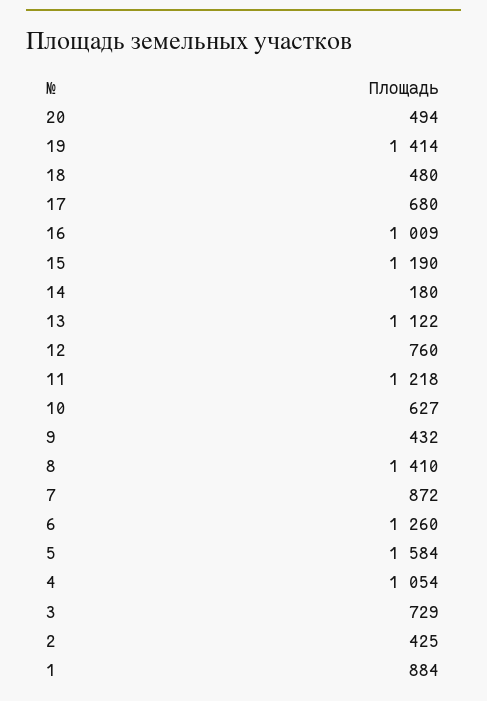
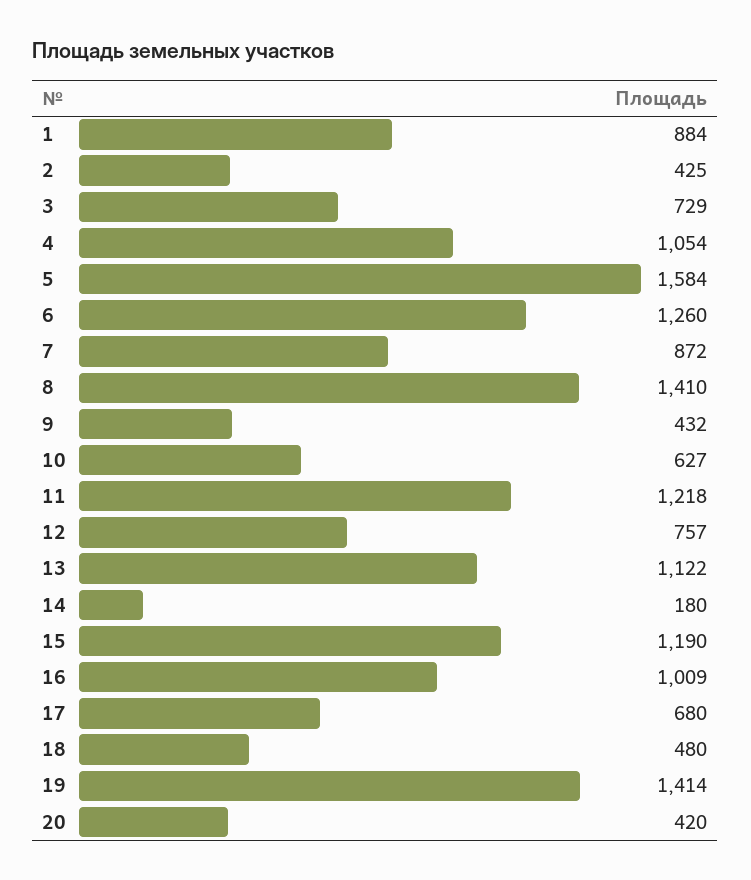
20: 494 -> 420
12: 760 -> 757

